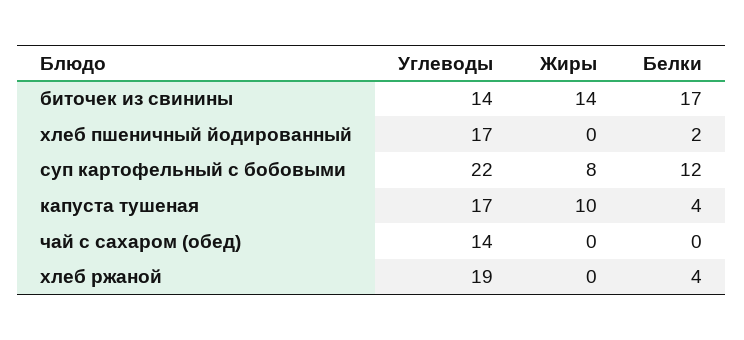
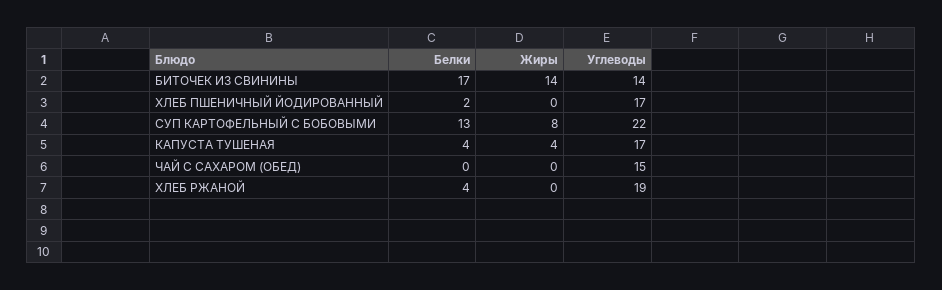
Белки, суп картофельный с бобовыми: 12 -> 13
Жиры, капуста тушеная: 10 -> 4
Углеводы, чай с сахаром (обед): 14 -> 15

